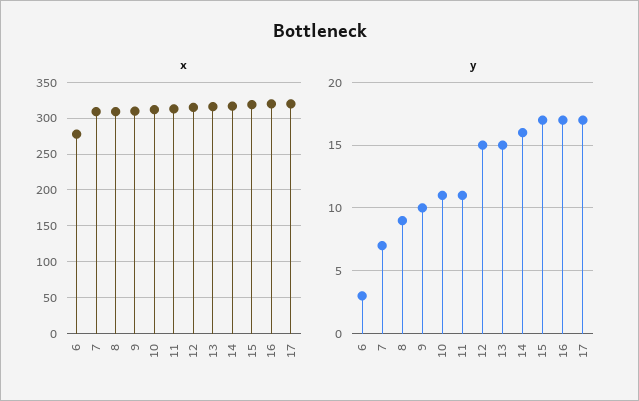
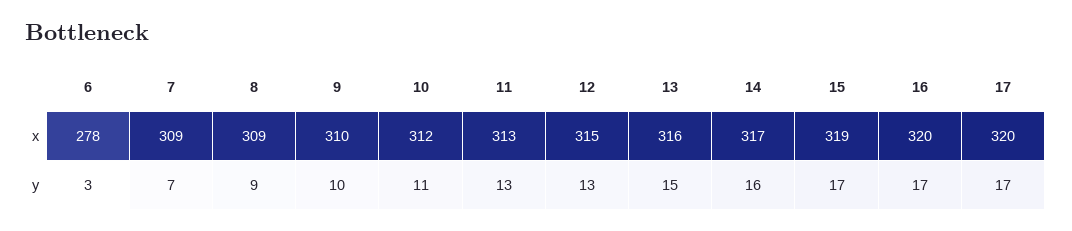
y, 11: 11 -> 13
y, 12: 15 -> 13

